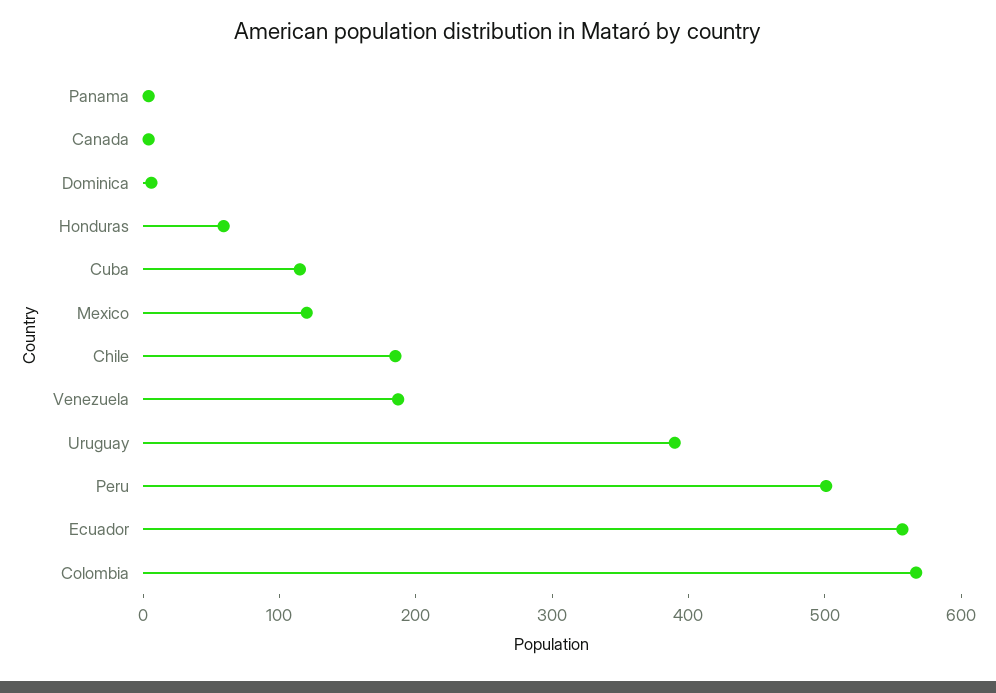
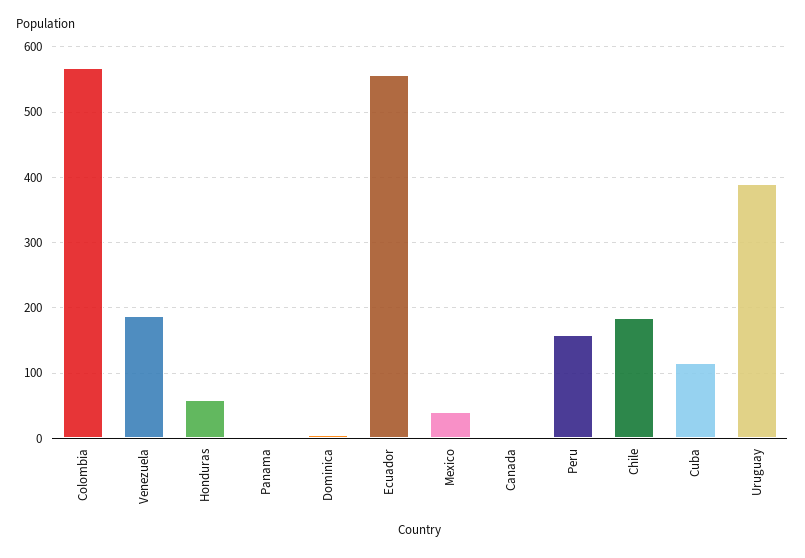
Mexico: 120 -> 40
Peru: 500 -> 160

